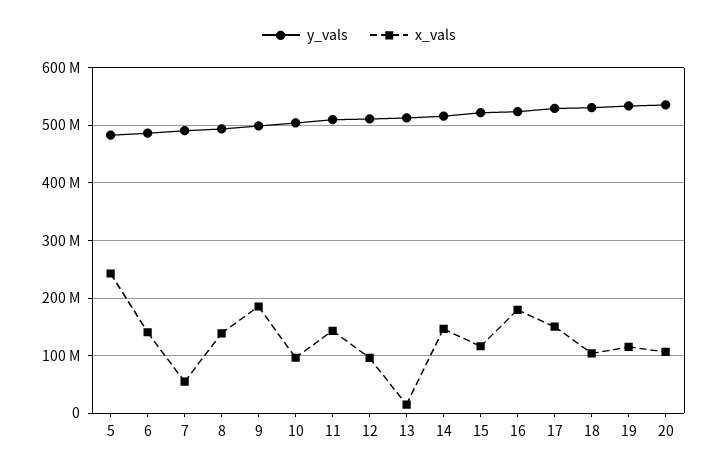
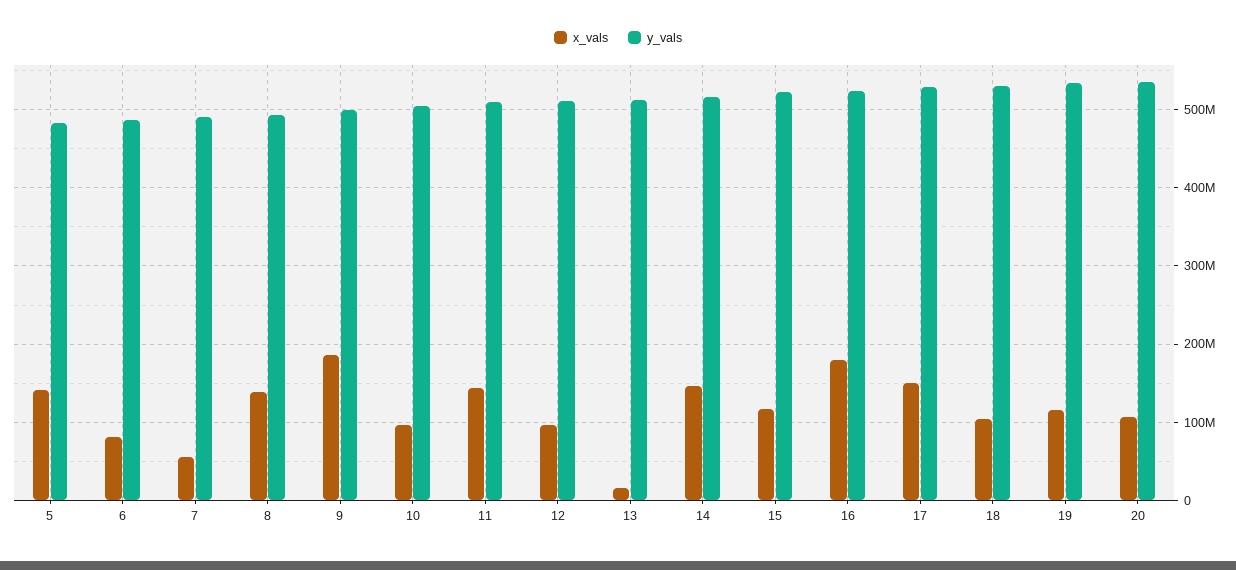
x_vals, 5: 240000000 -> 140000000
x_vals, 6: 140000000 -> 80000000

